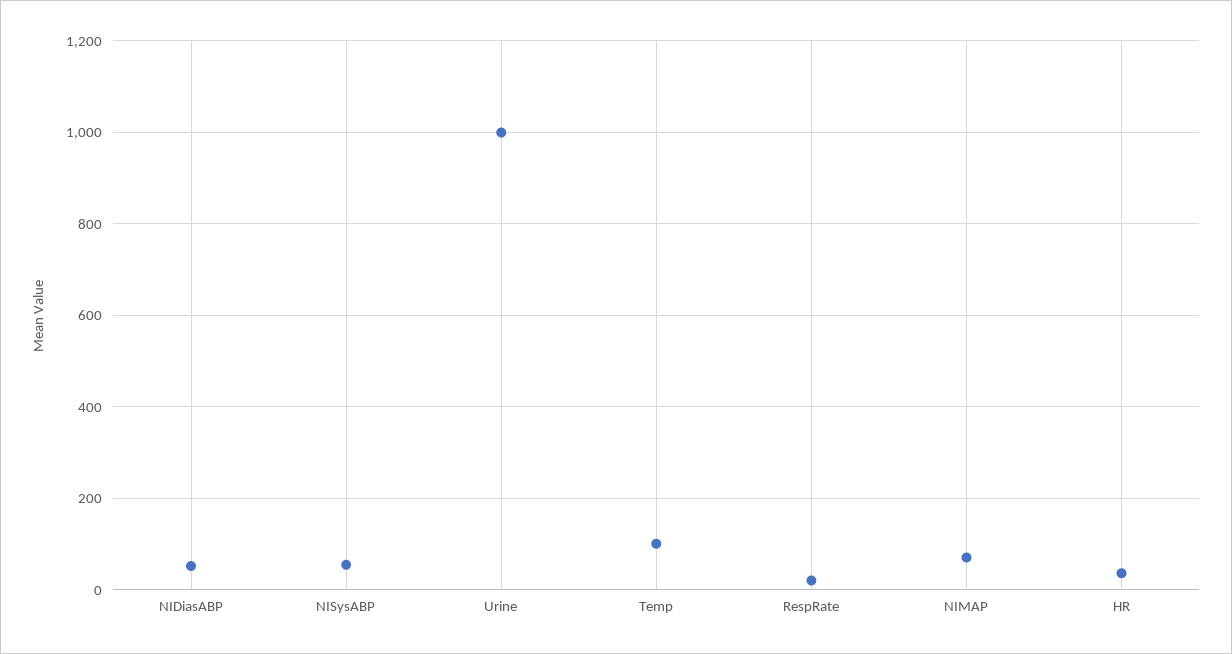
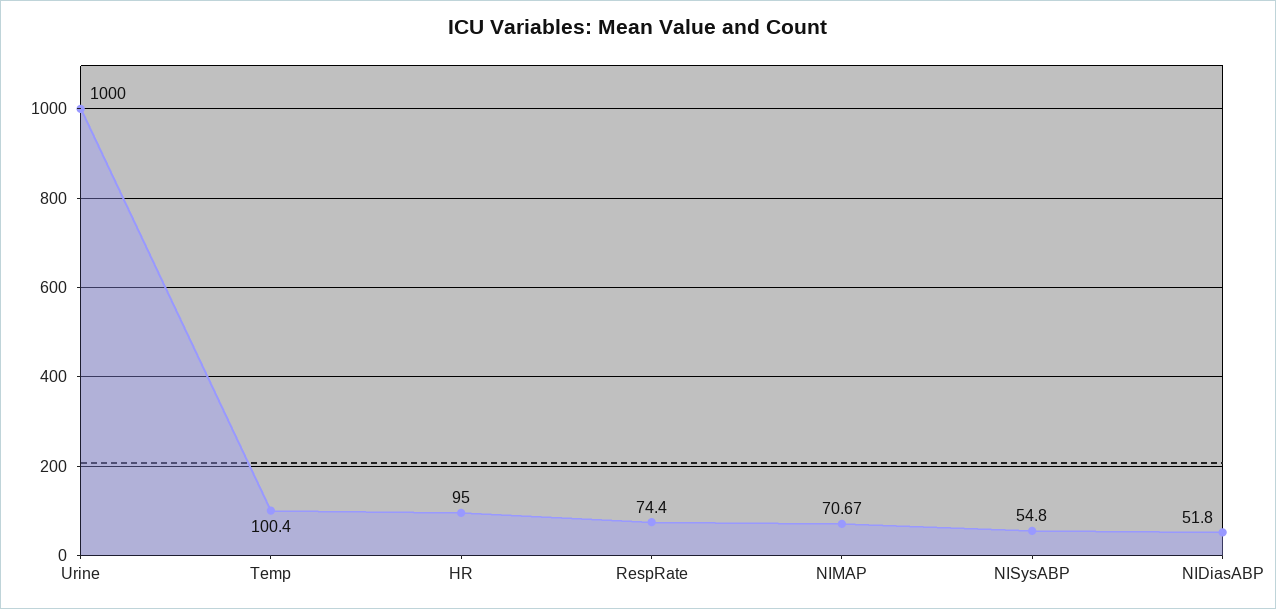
RespRate: 20 -> 74.4
HR: 40 -> 95

